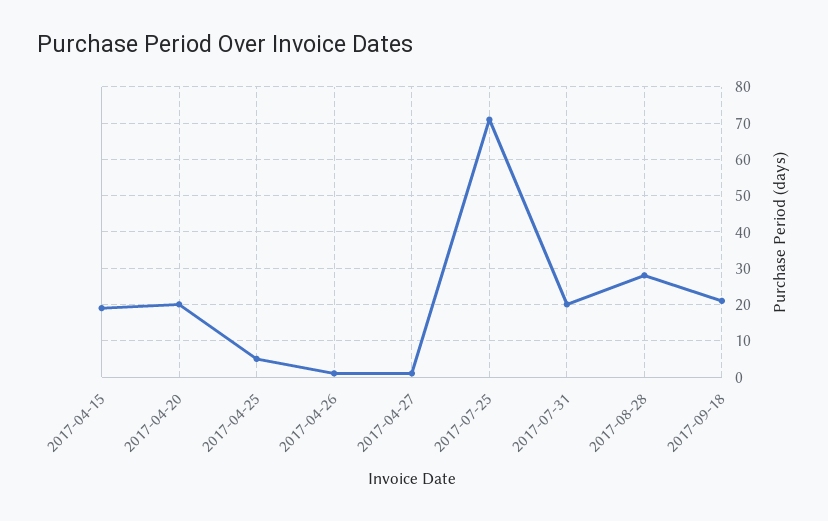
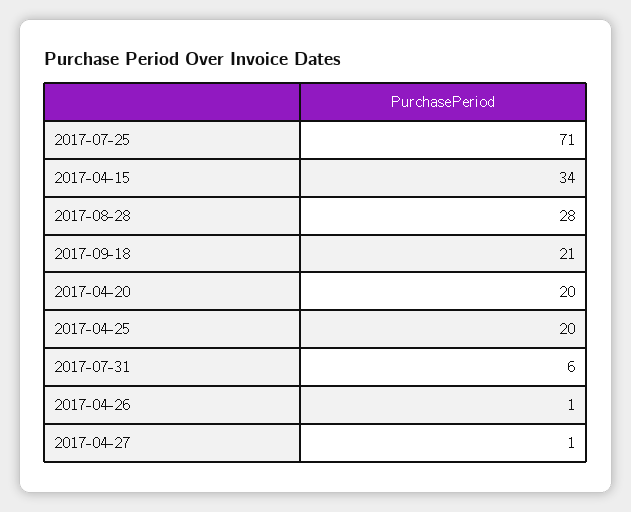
2017-04-15: 20 -> 34
2017-04-25: 5 -> 20
2017-07-31: 20 -> 6

